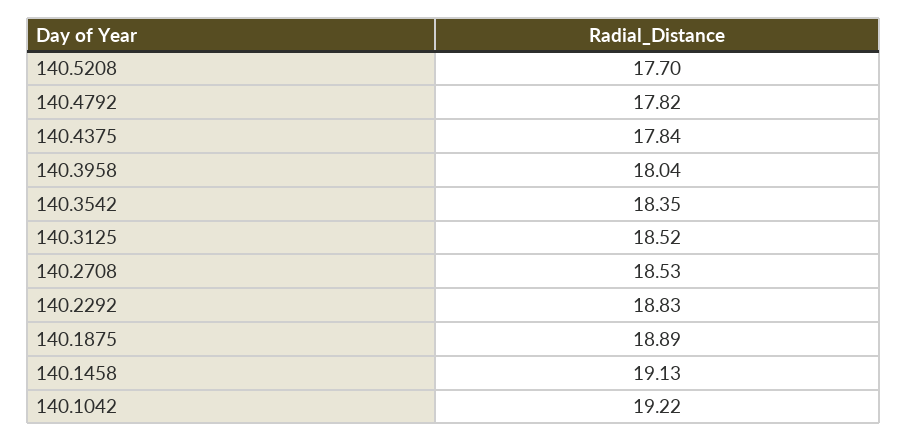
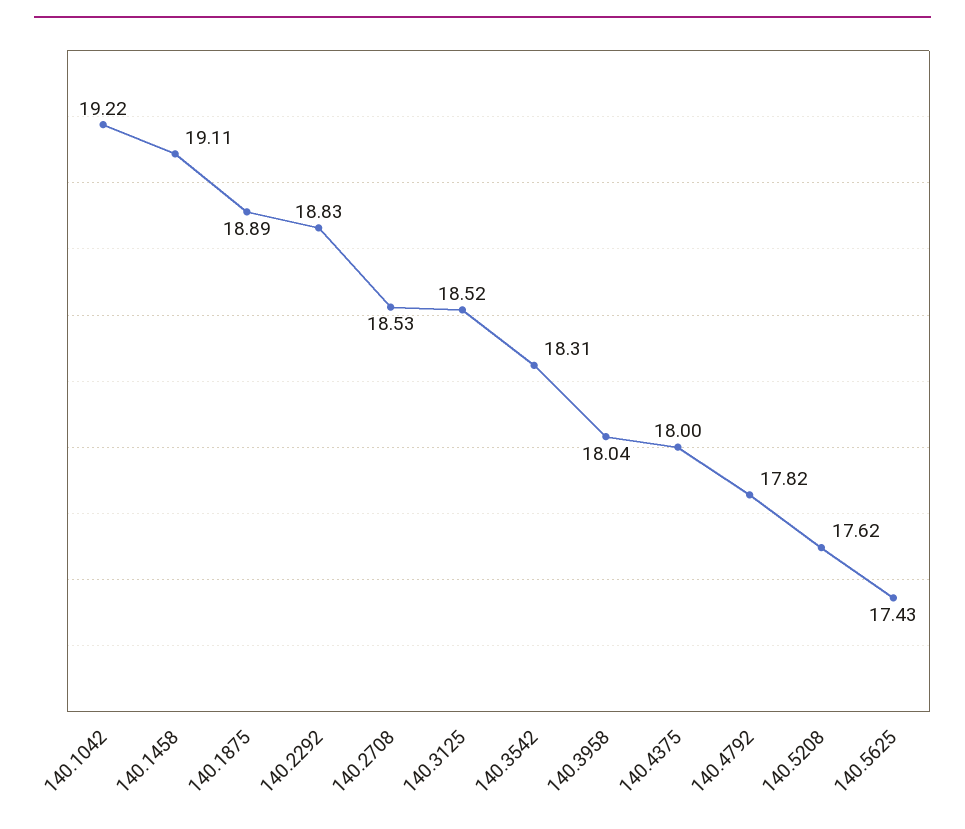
140.5208: 17.7 -> 17.62
140.4375: 17.84 -> 18
140.3542: 18.35 -> 18.31
140.1458: 19.13 -> 19.11
140.5625: none -> 17.43

